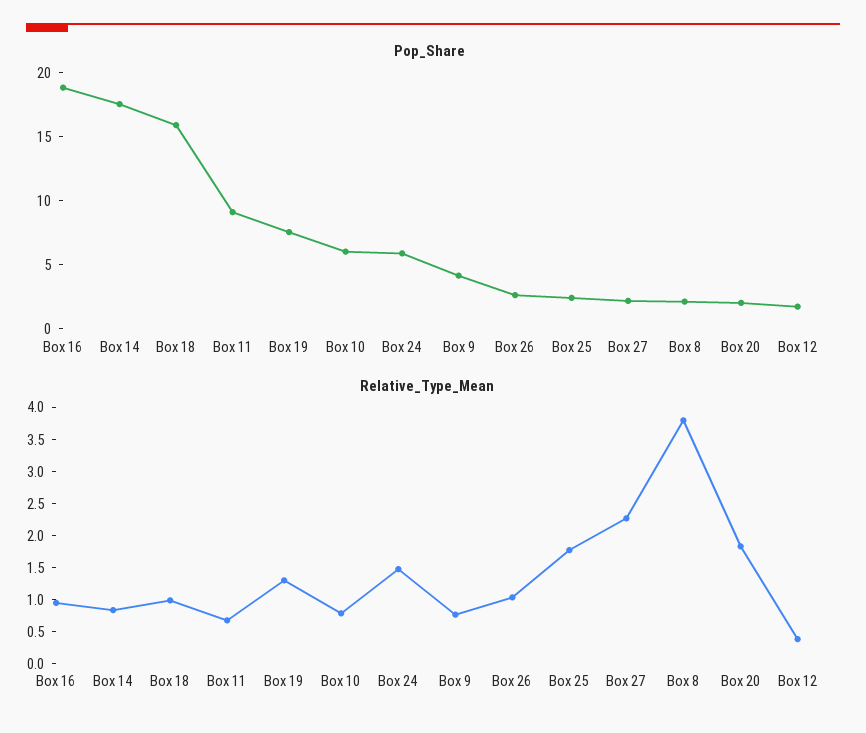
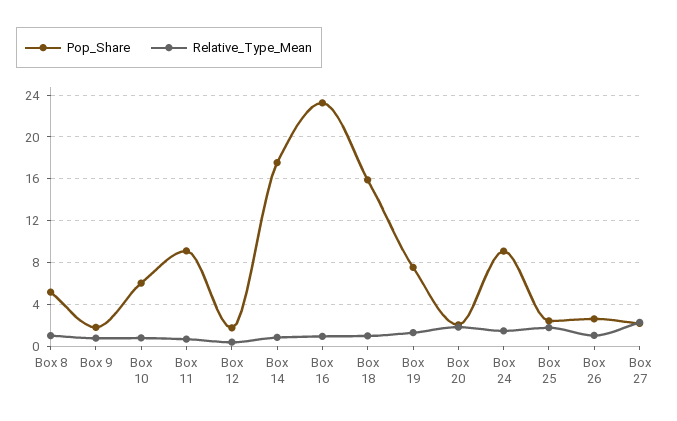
Pop_Share, Box 16: 19 -> 23
Pop_Share, Box 24: 6 -> 9
Pop_Share, Box 9: 4 -> 2
Pop_Share, Box 8: 2 -> 5
Relative_Type_Mean, Box 8: 3.75 -> 1

